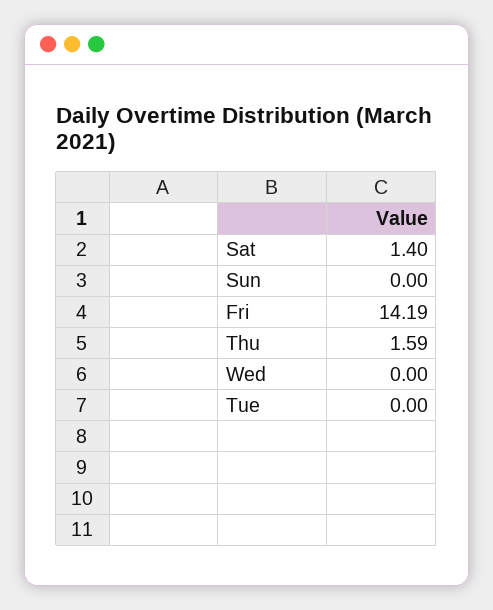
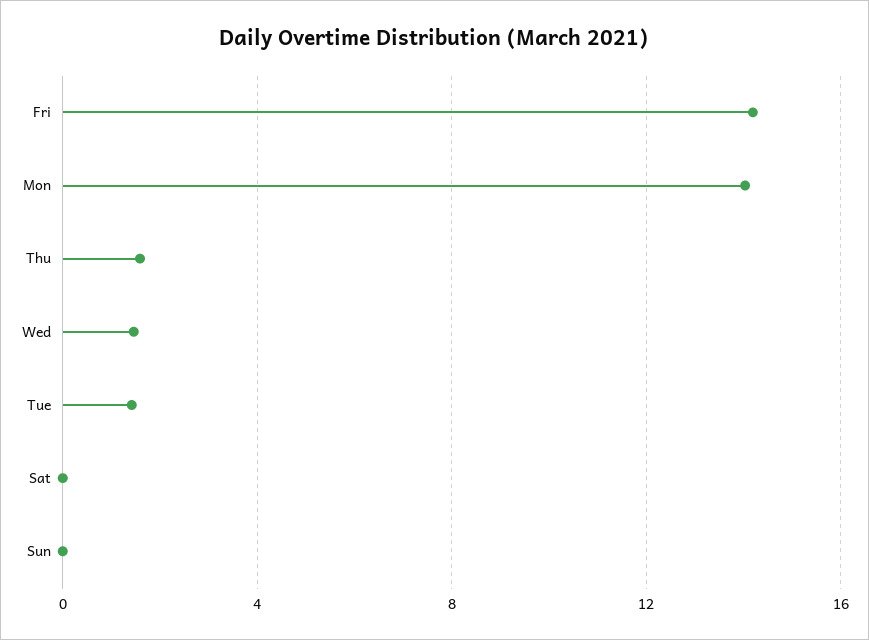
Sat: 1.4 -> 0
Wed: 0 -> 1.5
Tue: 0 -> 1.5
Mon: none -> 14

